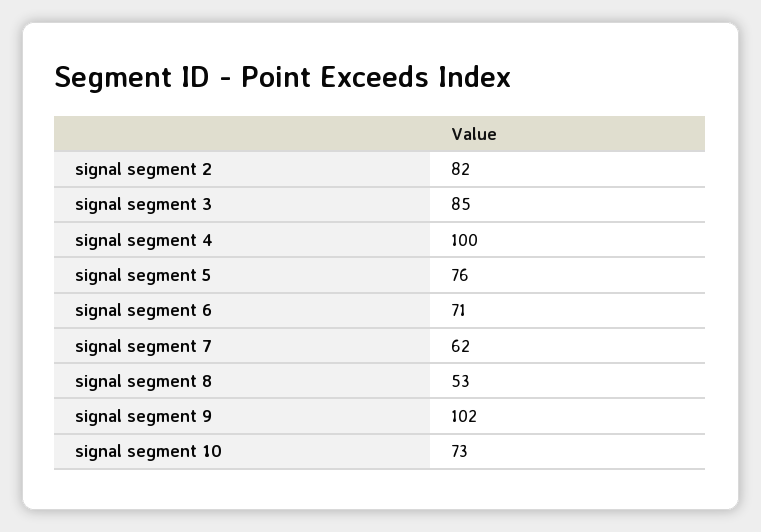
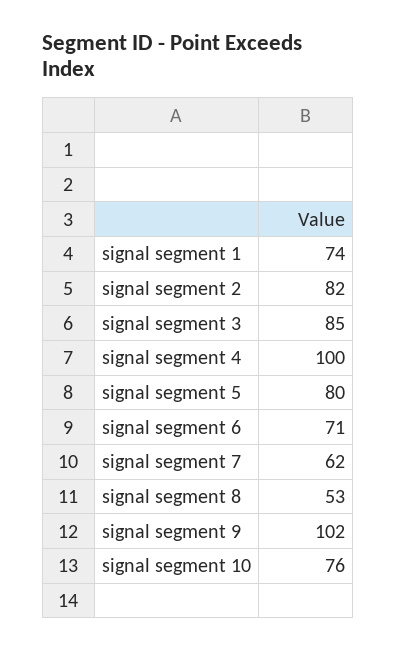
signal segment 5: 76 -> 80
signal segment 10: 73 -> 76
signal segment 1: none -> 74

